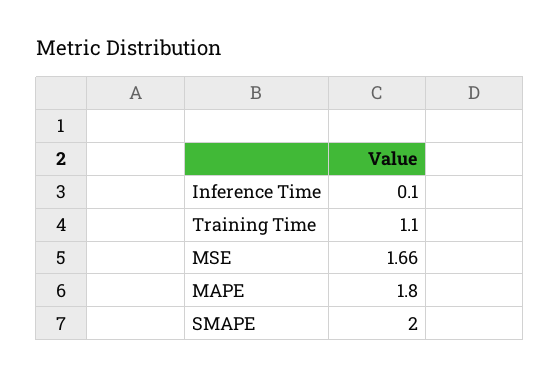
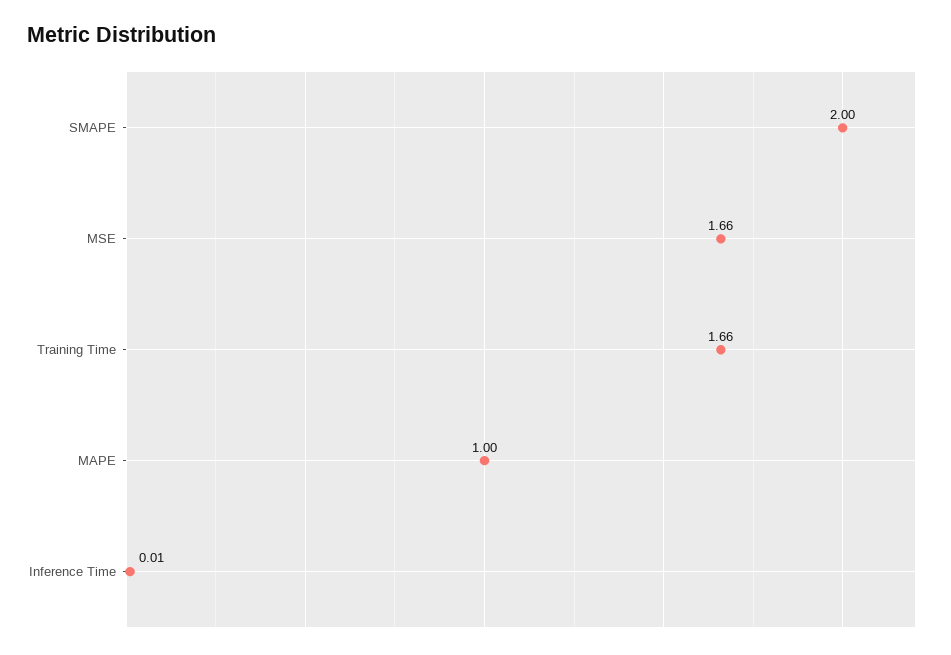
Inference Time: 0.1 -> 0.01
Training Time: 1.1 -> 1.66
MAPE: 1.8 -> 1

